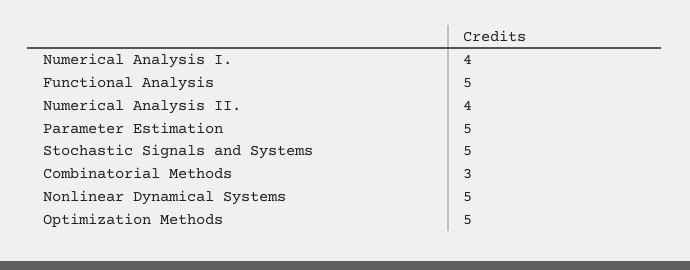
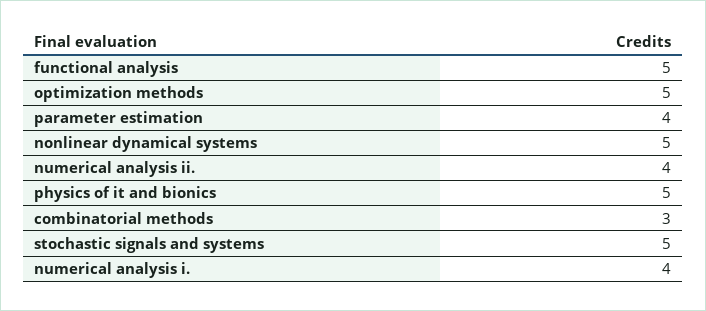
Parameter Estimation: 5 -> 4
physics of it and bionics: none -> 5

